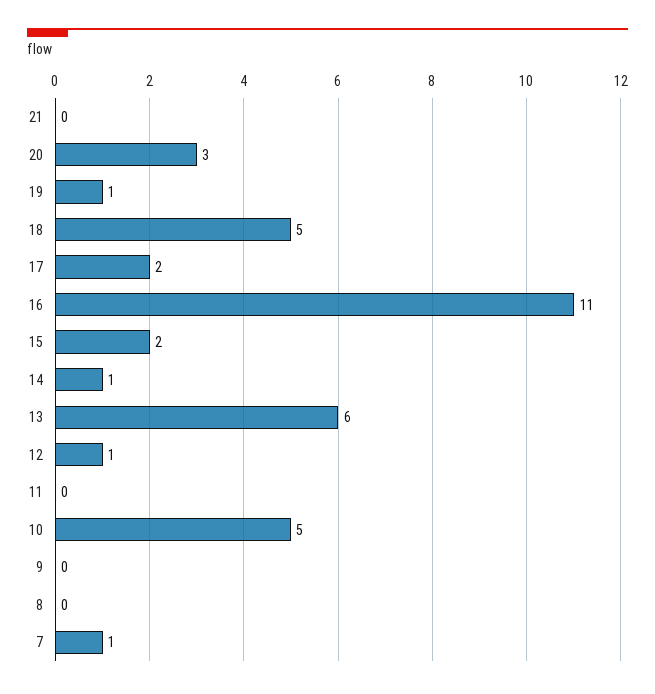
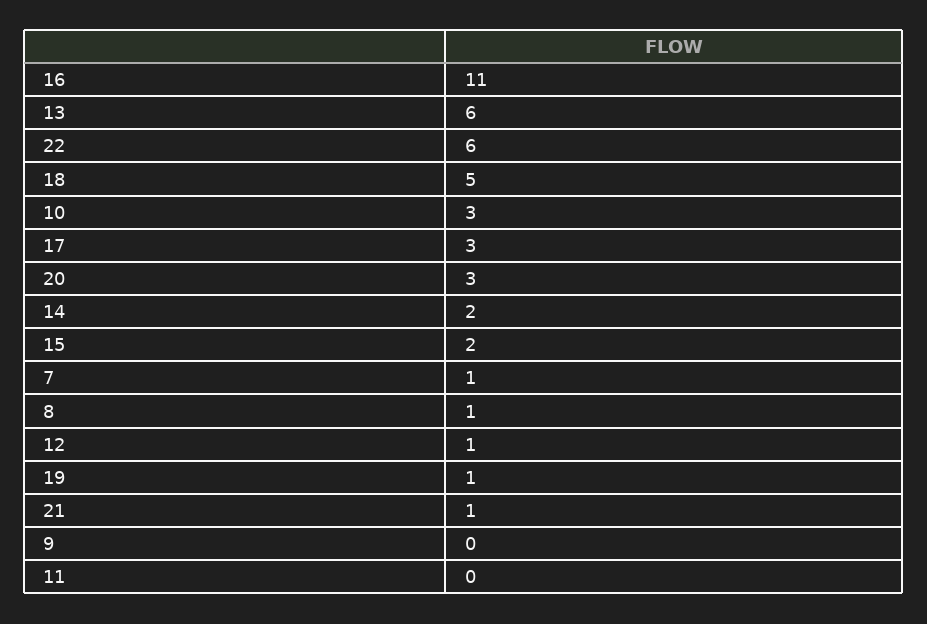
21: 0 -> 1
17: 2 -> 3
14: 1 -> 2
10: 5 -> 3
8: 0 -> 1
22: none -> 6

